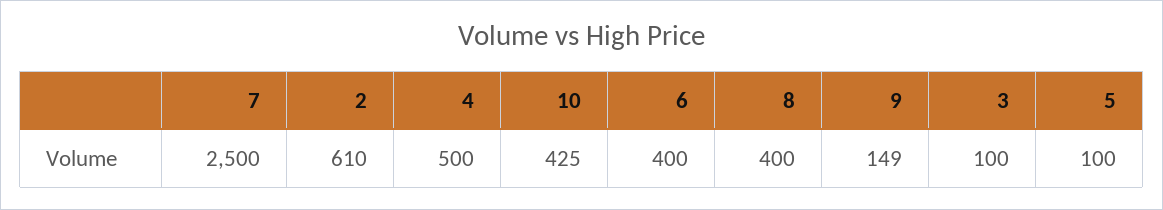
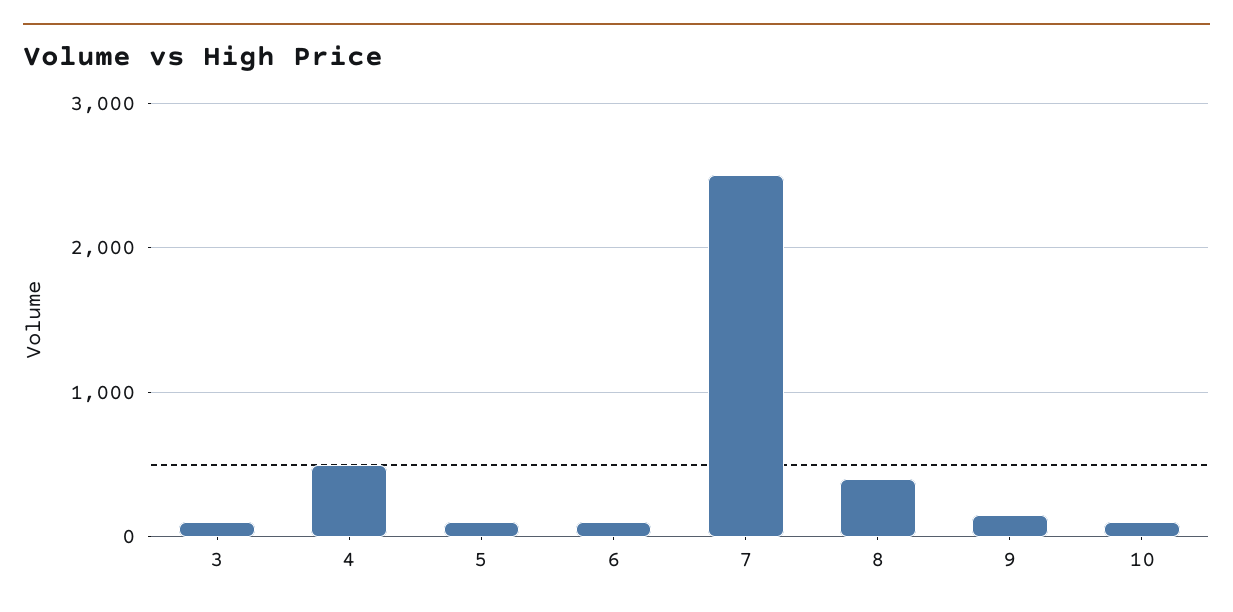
2: 610 -> none
10: 425 -> 100
6: 400 -> 100

